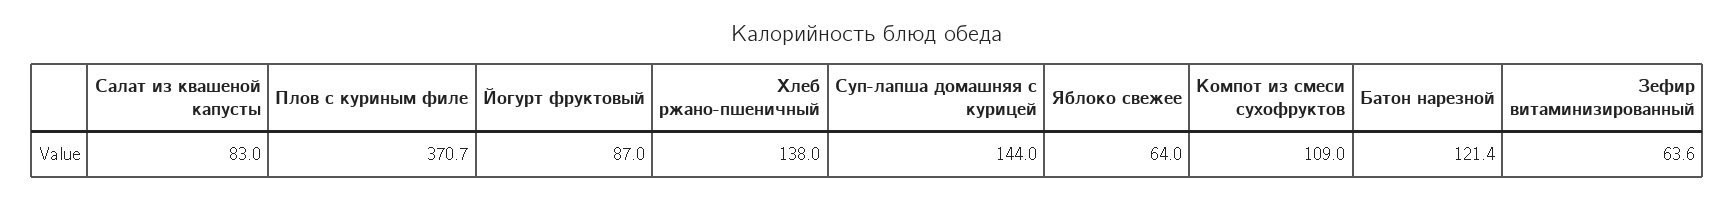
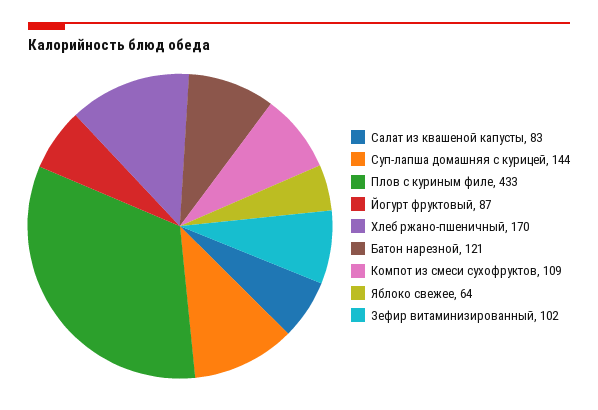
Плов с куриным филе: 370.7 -> 433
Хлеб ржано-пшеничный: 138 -> 170
Зефир витаминизированный: 63.6 -> 102

